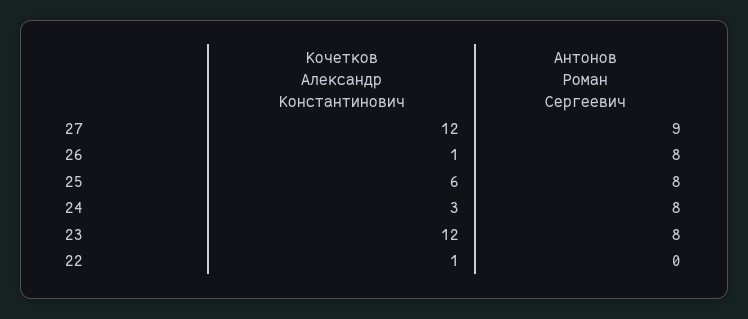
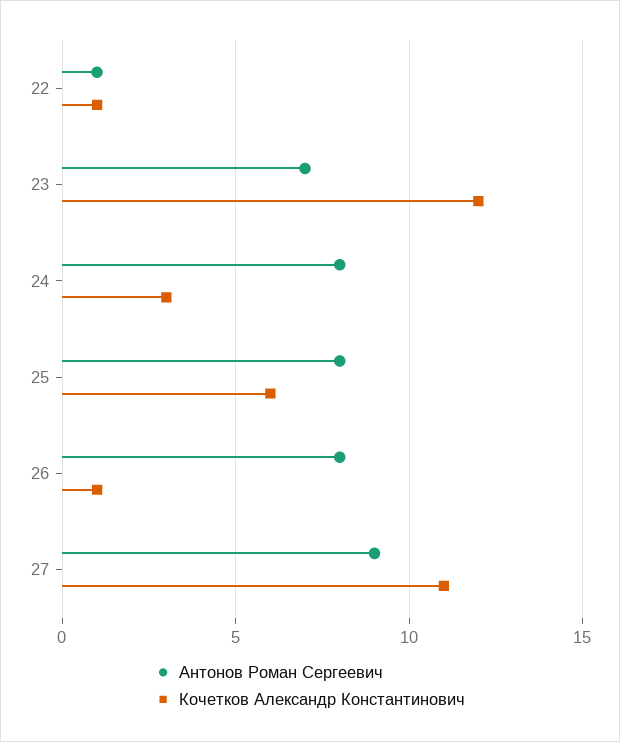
Кочетков Александр Константинович, 27: 12 -> 11
Антонов Роман Сергеевич, 23: 8 -> 7
Антонов Роман Сергеевич, 22: 0 -> 1

